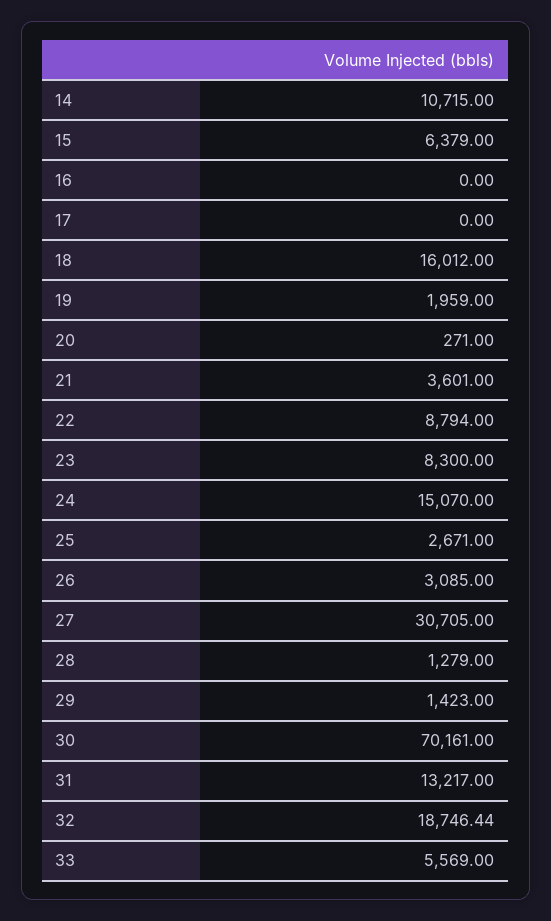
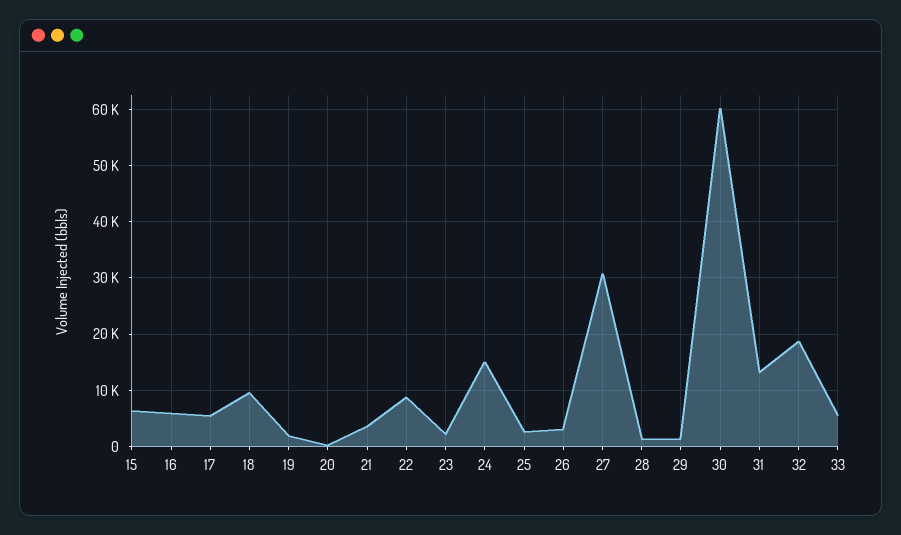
14: 10715 -> none
16: 0 -> 6000
17: 0 -> 6000
18: 16012 -> 10000
23: 8300 -> 2000
30: 70161 -> 60000

